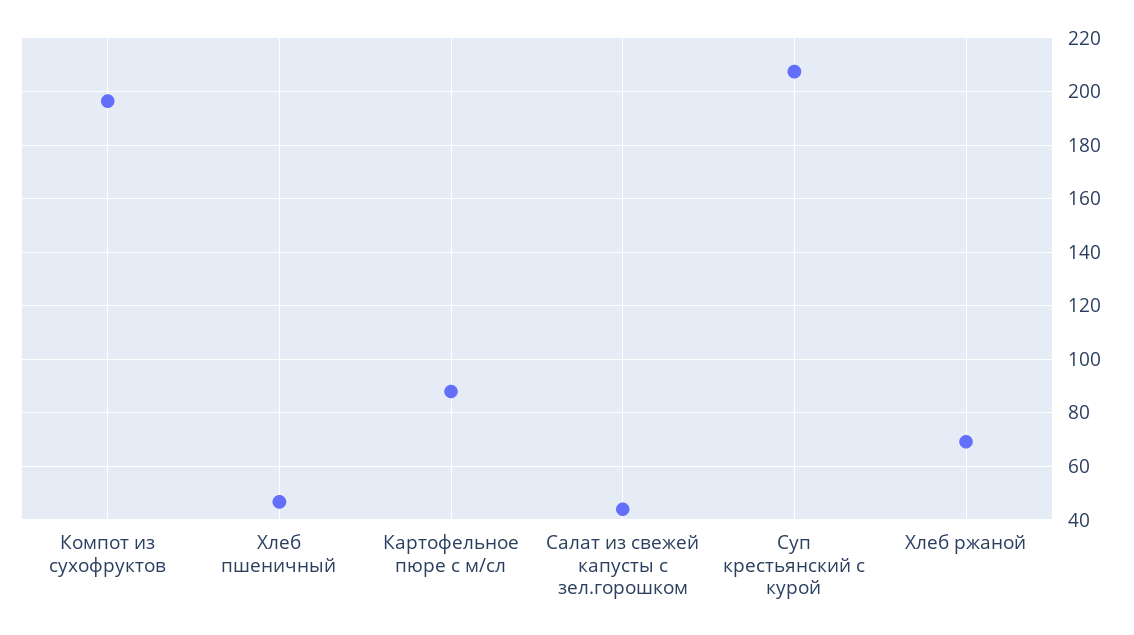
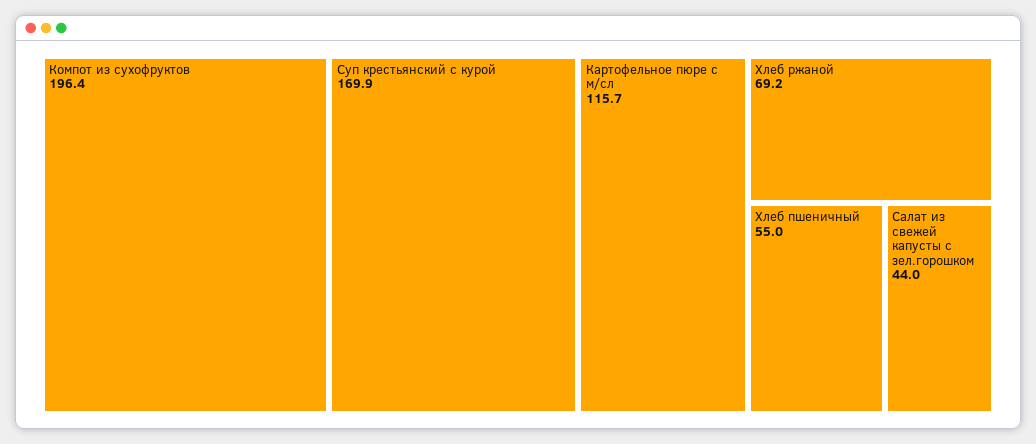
Хлеб пшеничный: 47.5 -> 55
Картофельное пюре с м/сл: 87.5 -> 115.7
Суп крестьянский с курой: 207.5 -> 169.9

